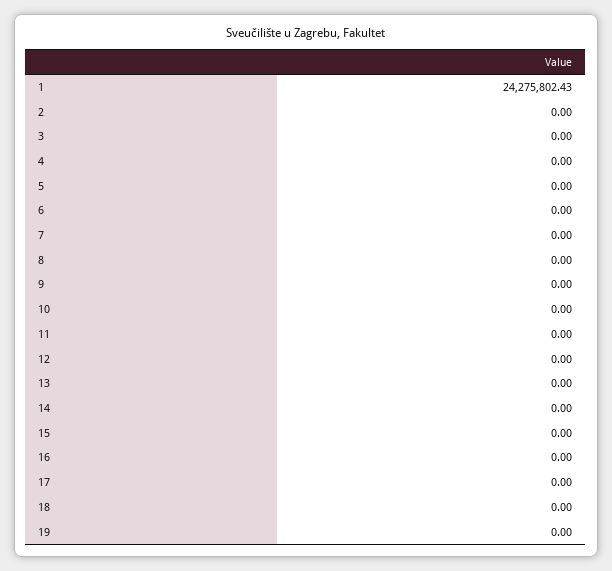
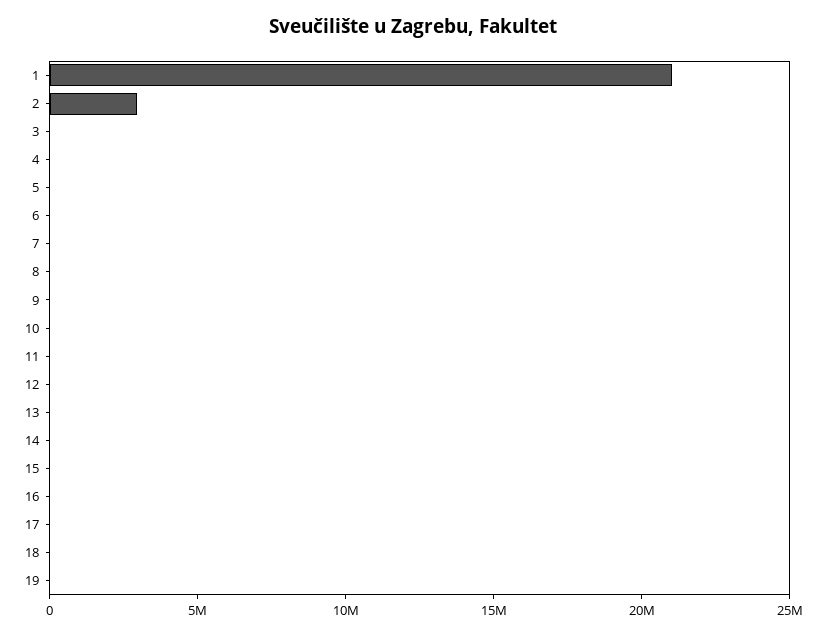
1: 24275802.43 -> 21000000
2: 0 -> 3000000

